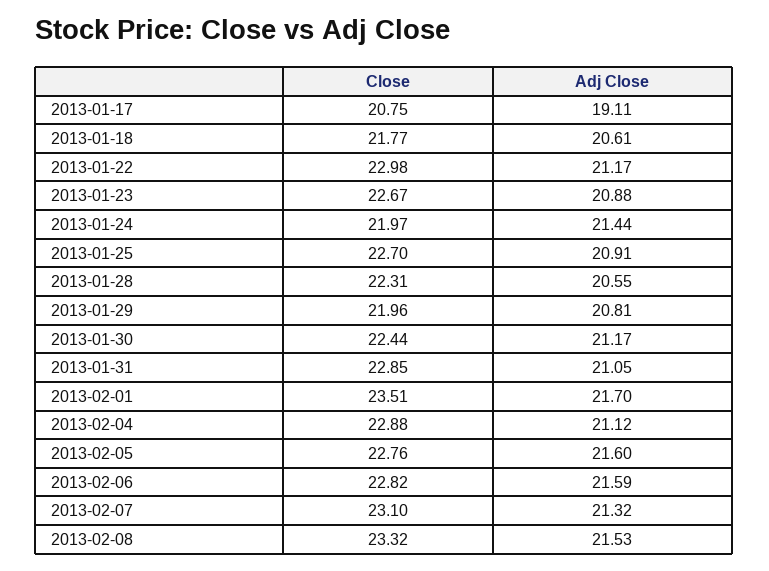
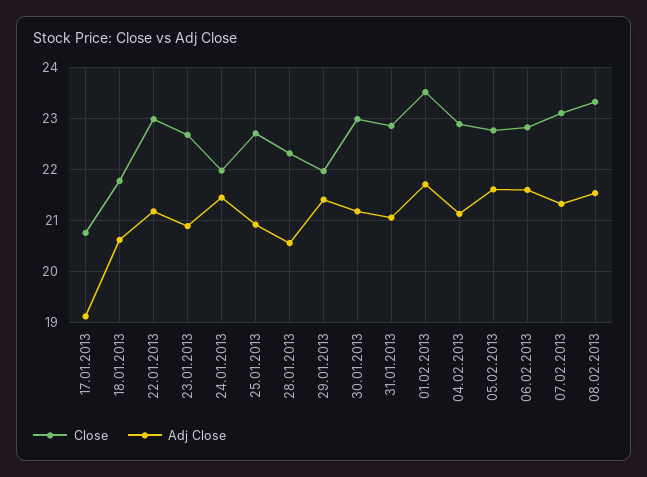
Adj Close, 2013-01-29: 20.81 -> 21.4
Close, 2013-01-30: 22.44 -> 23

